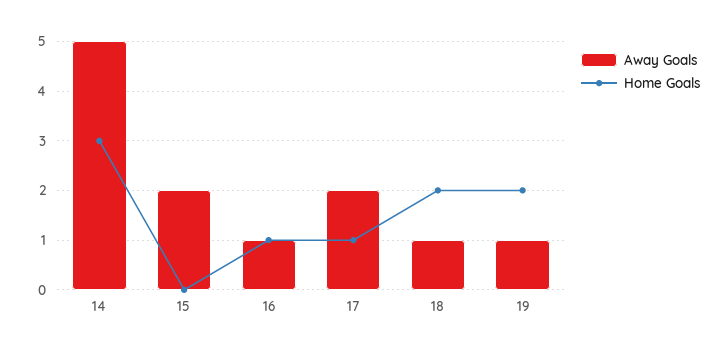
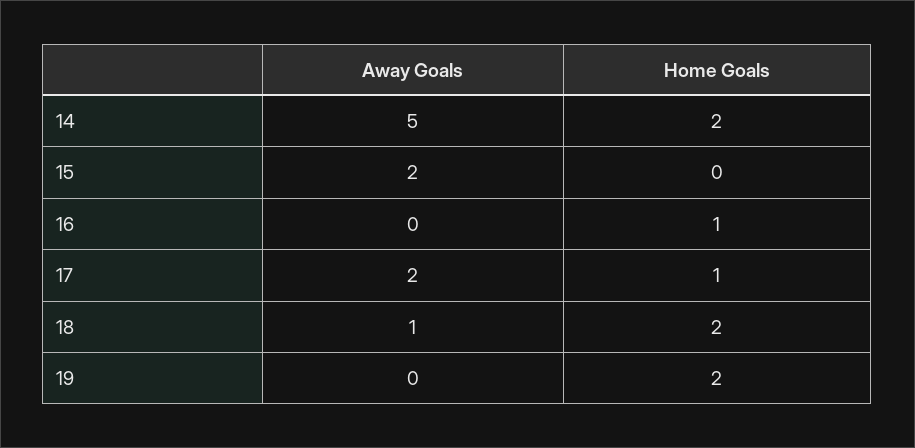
Home Goals, 14: 3 -> 2
Away Goals, 16: 1 -> 0
Away Goals, 19: 1 -> 0

